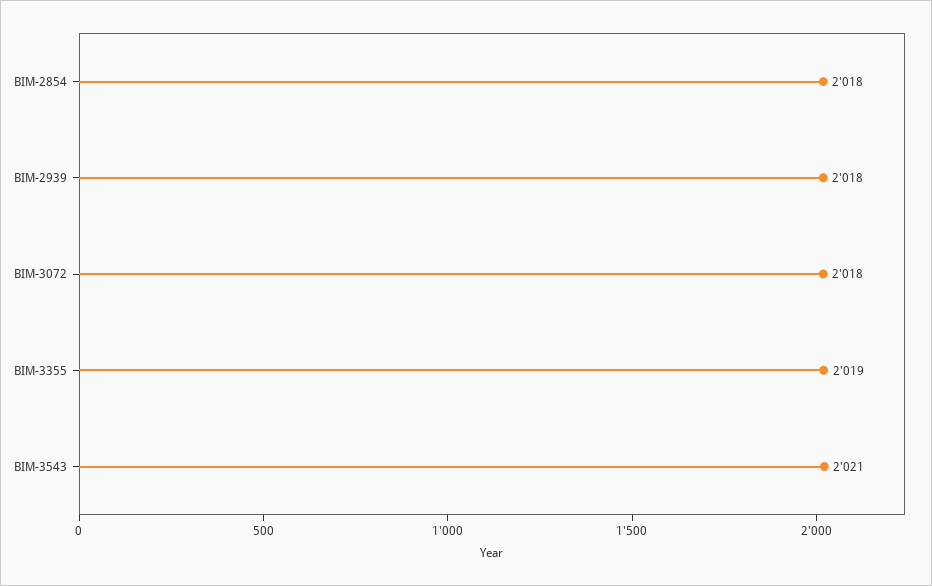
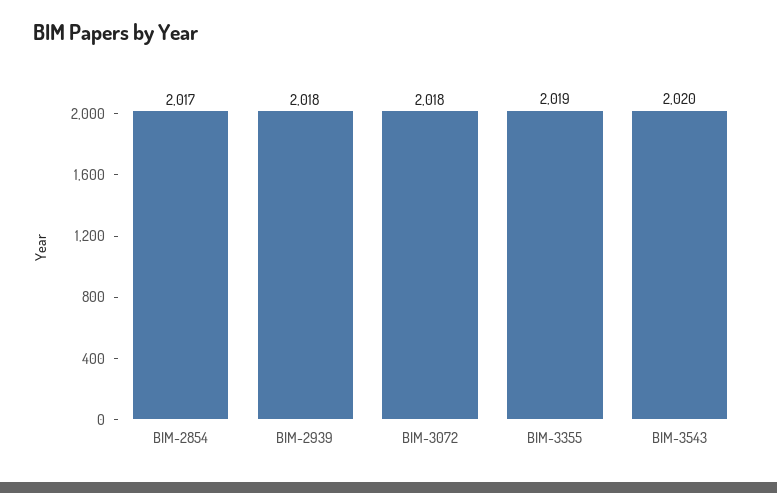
BIM-2854: 2018 -> 2017
BIM-3543: 2021 -> 2020

